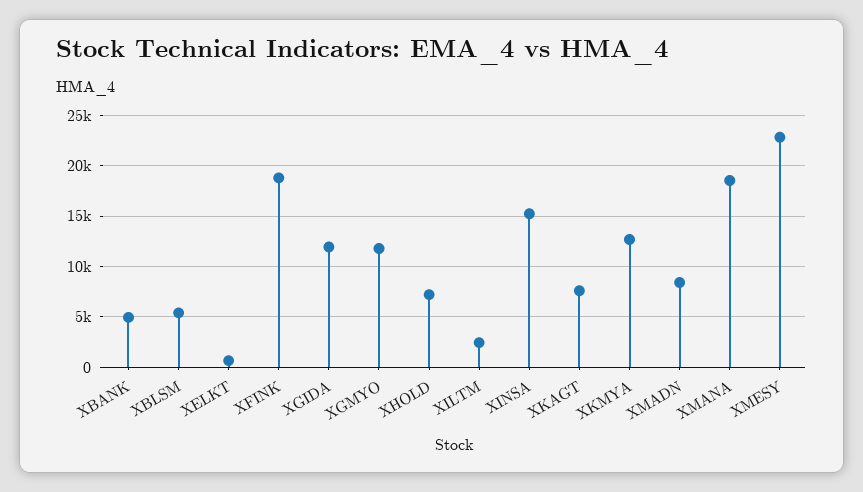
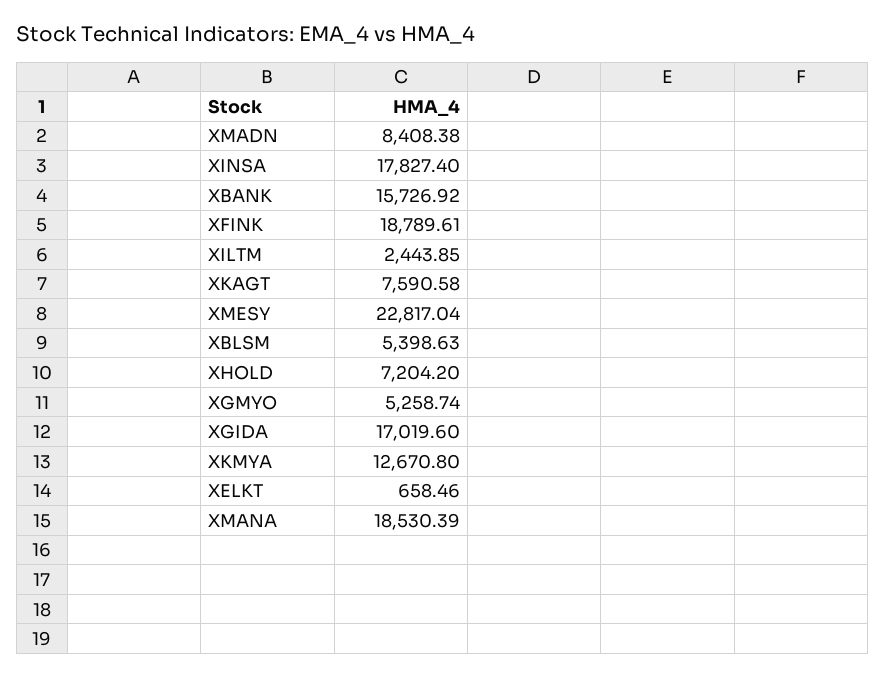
XBANK: 5000 -> 15726.92
XGIDA: 12000 -> 17019.6
XGMYO: 12000 -> 5258.74
XINSA: 15000 -> 17827.4

